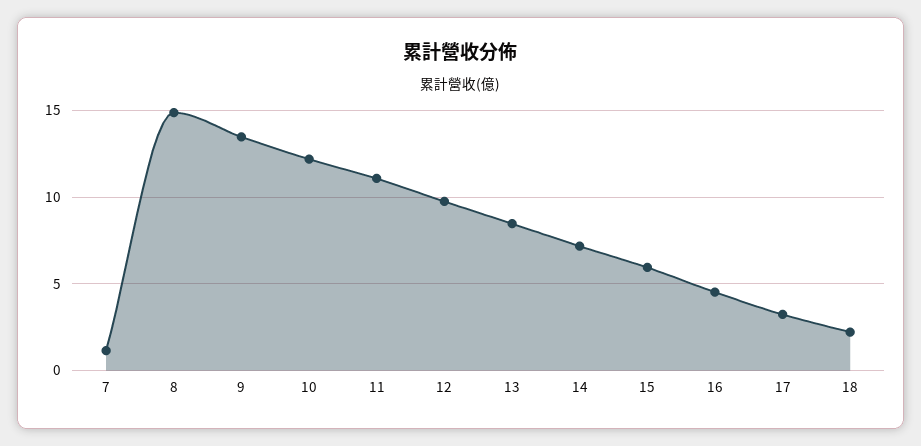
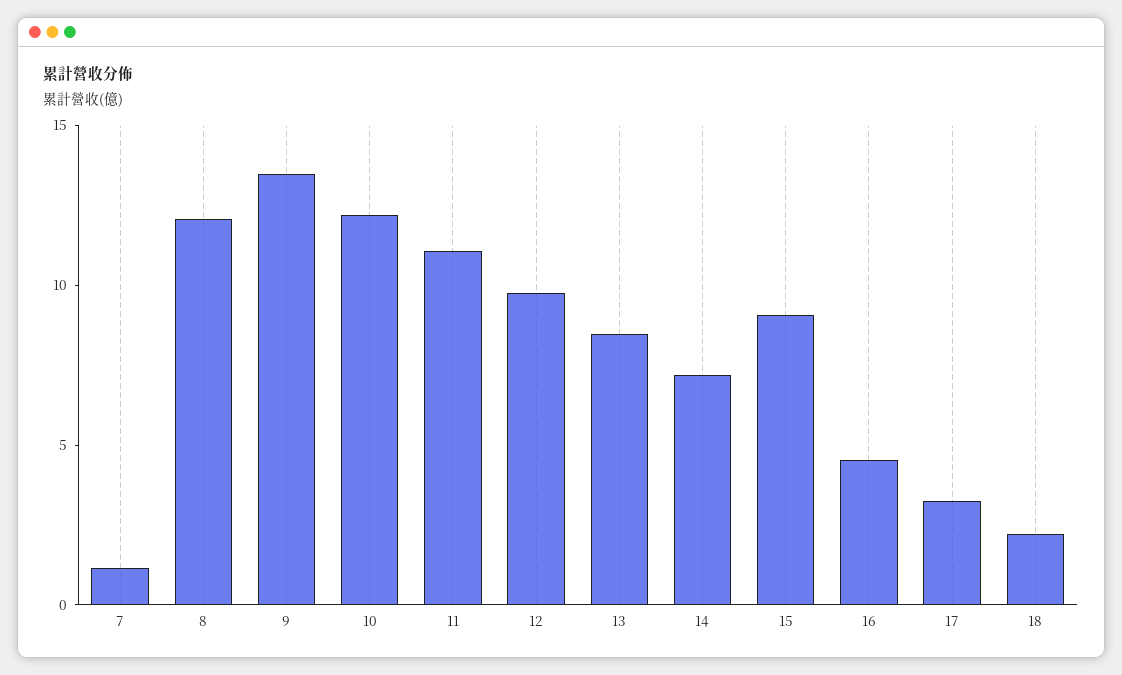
8: 15 -> 12
15: 6 -> 9

